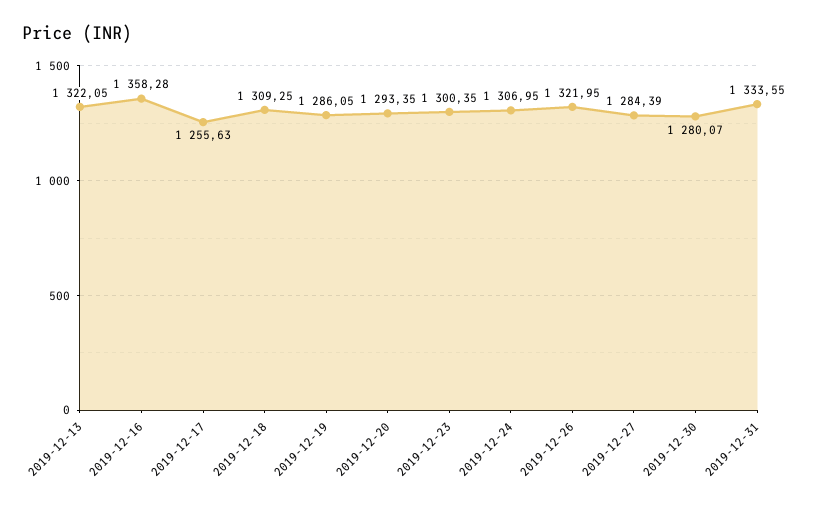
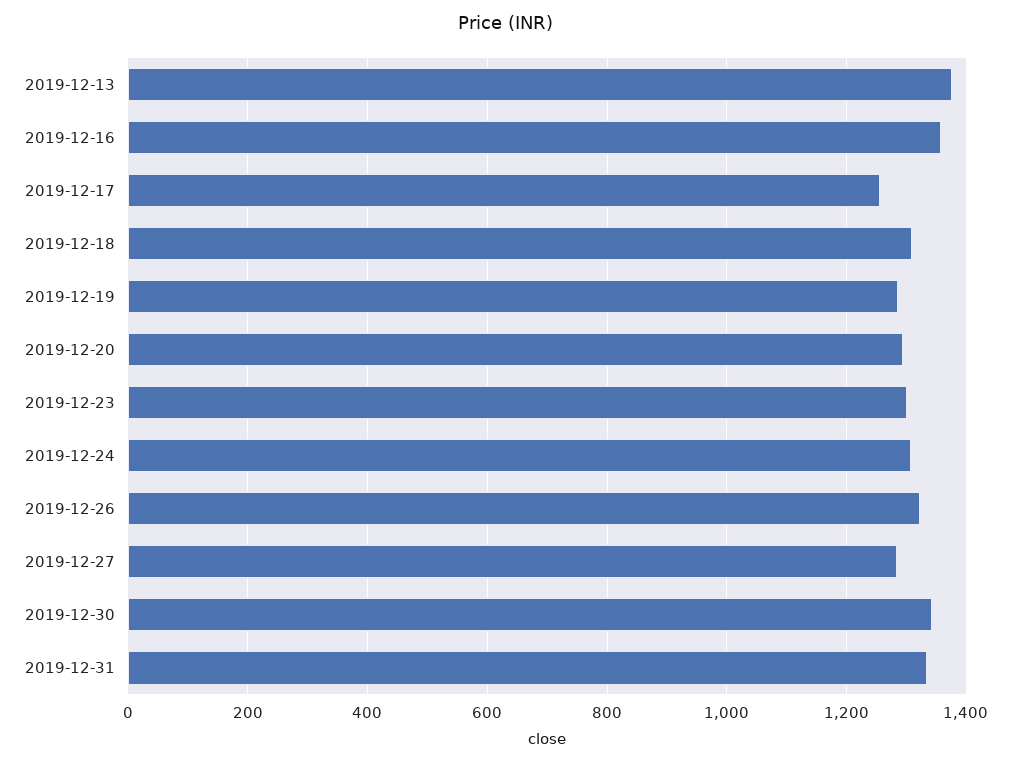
2019-12-13: 1322.05 -> 1380
2019-12-30: 1280.07 -> 1340

